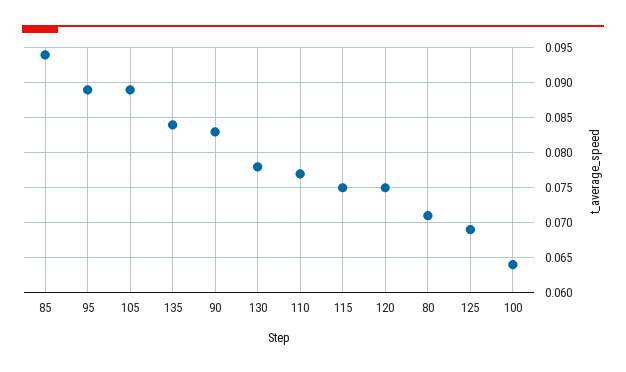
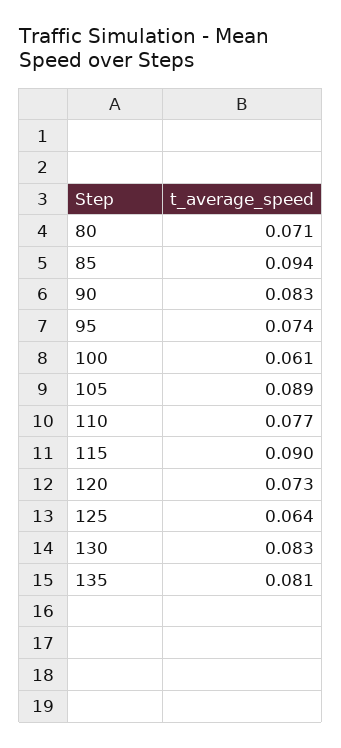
95: 0.089 -> 0.074
135: 0.084 -> 0.081
130: 0.078 -> 0.083
115: 0.075 -> 0.09
120: 0.075 -> 0.073
125: 0.069 -> 0.064
100: 0.064 -> 0.061

